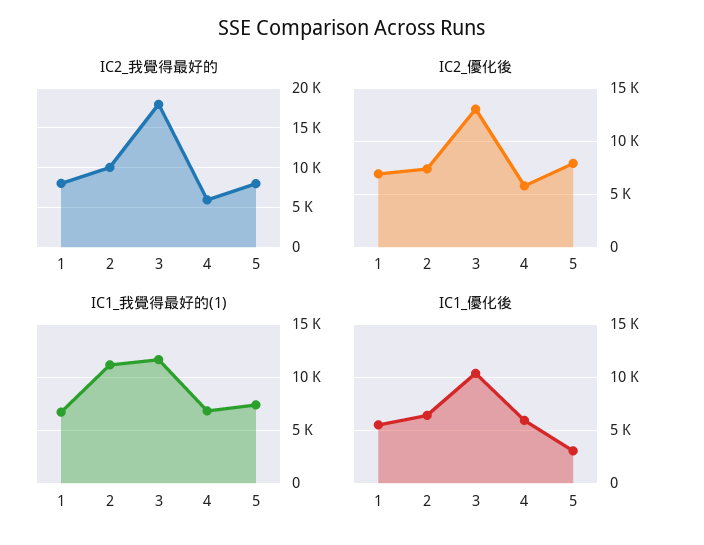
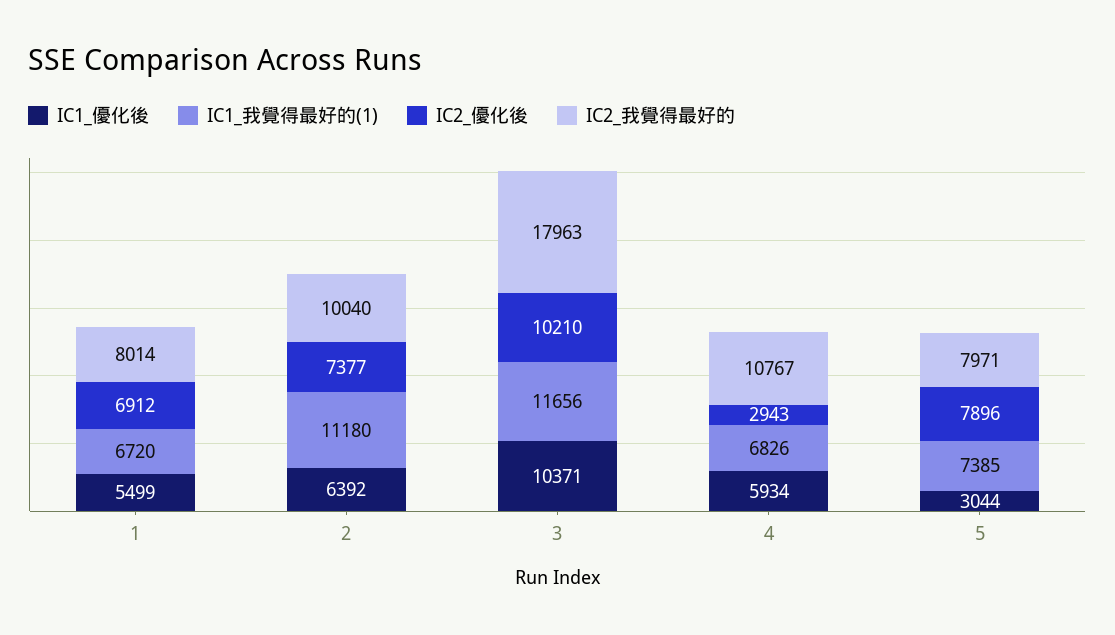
IC2_我覺得最好的, 4: 6000 -> 10767
IC2_優化後, 3: 13000 -> 10210
IC2_優化後, 4: 6000 -> 2943

